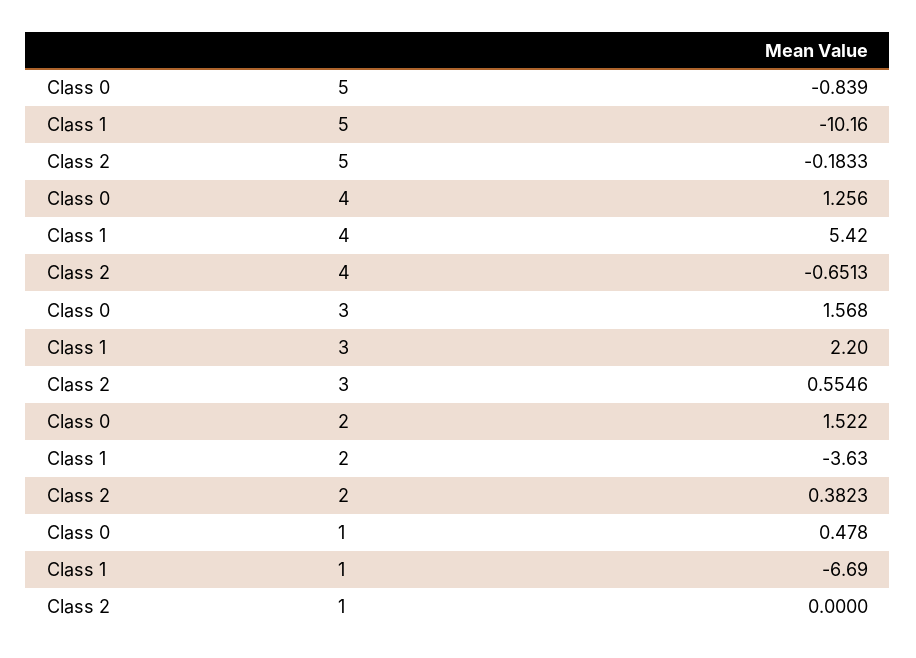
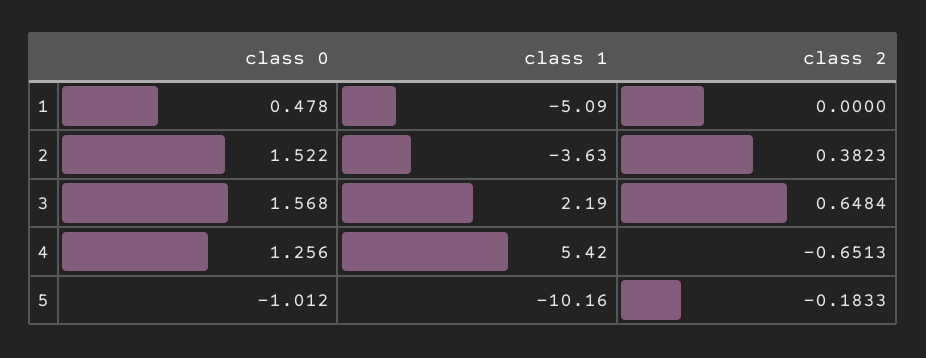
Class 0, 5: -0.839 -> -1.012
Class 1, 3: 2.2 -> 2.19
Class 2, 3: 0.5546 -> 0.6484
Class 1, 1: -6.69 -> -5.09

